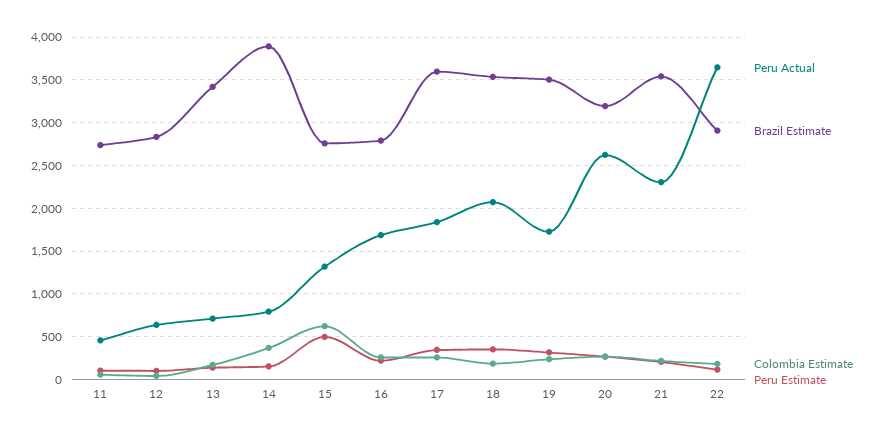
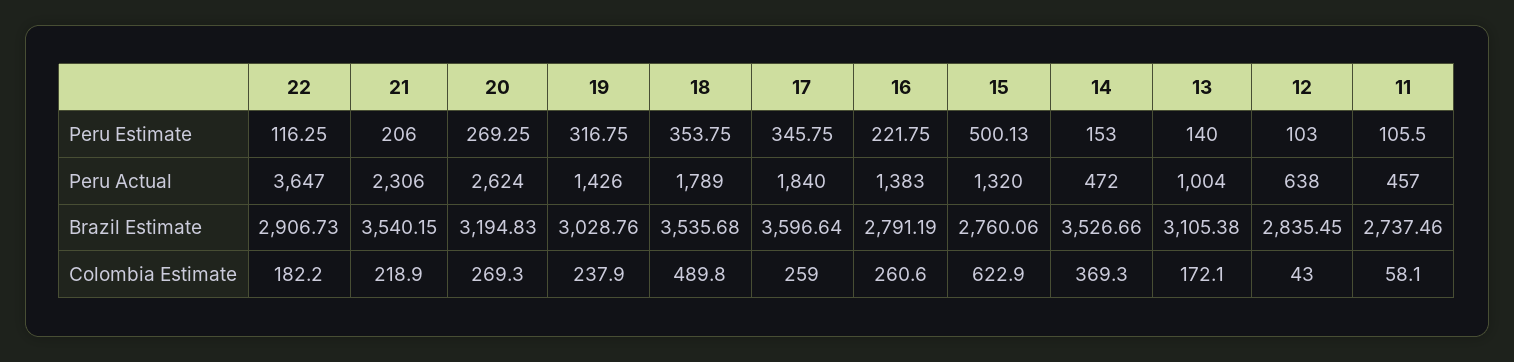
Peru Actual, 13: 700 -> 1004
Brazil Estimate, 13: 3400 -> 3105.38
Peru Actual, 14: 800 -> 472
Brazil Estimate, 14: 3900 -> 3526.66
Peru Actual, 16: 1700 -> 1383
Peru Actual, 18: 2100 -> 1789
Colombia Estimate, 18: 200 -> 489.8
Peru Actual, 19: 1700 -> 1426
Brazil Estimate, 19: 3500 -> 3028.76

